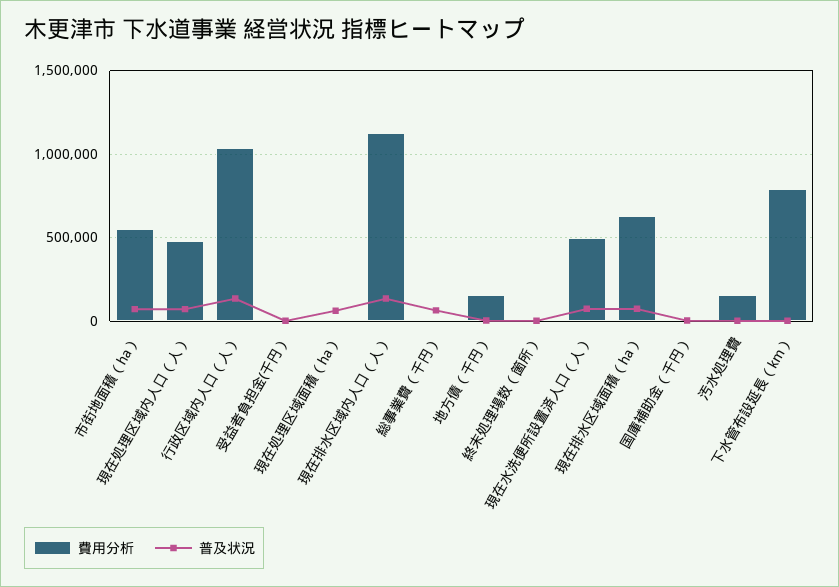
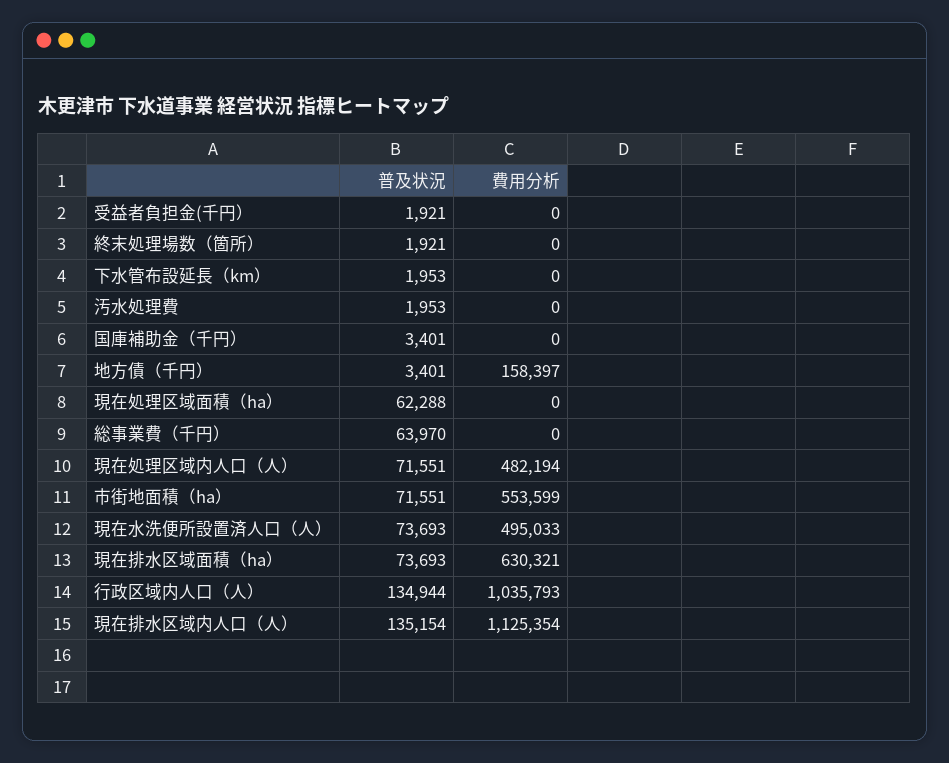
費用分析, 汚水処理費: 150000 -> 0
費用分析, 下水管布設延長（km）: 800000 -> 0

